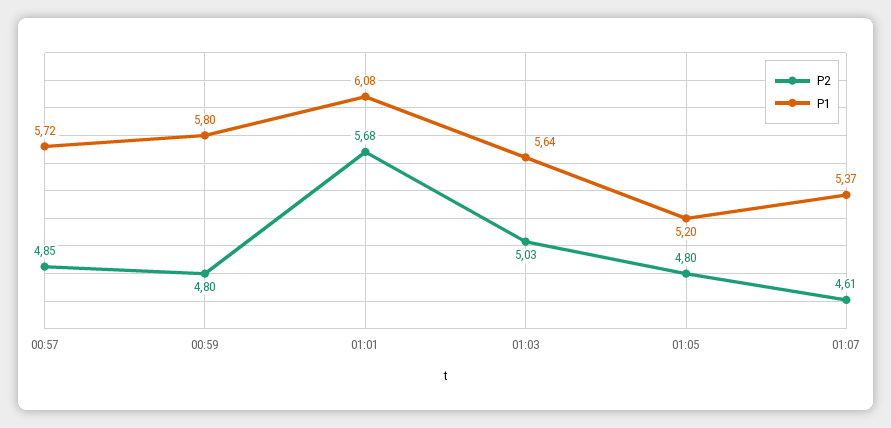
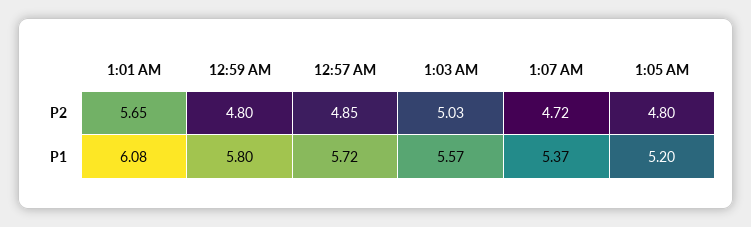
P2, 01:01: 5.68 -> 5.65
P1, 01:03: 5.64 -> 5.57
P2, 01:07: 4.61 -> 4.72

